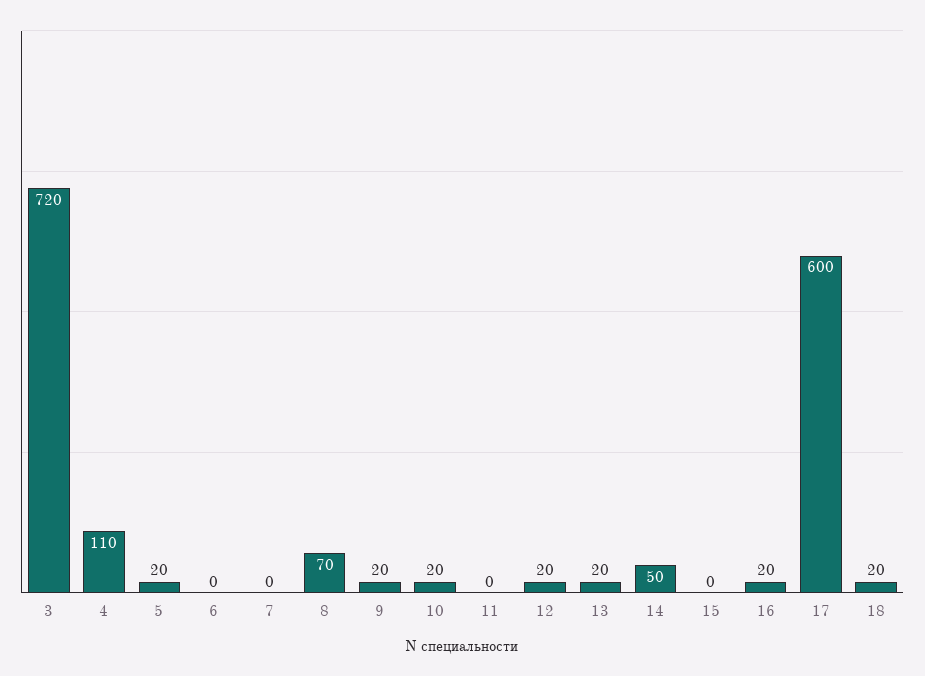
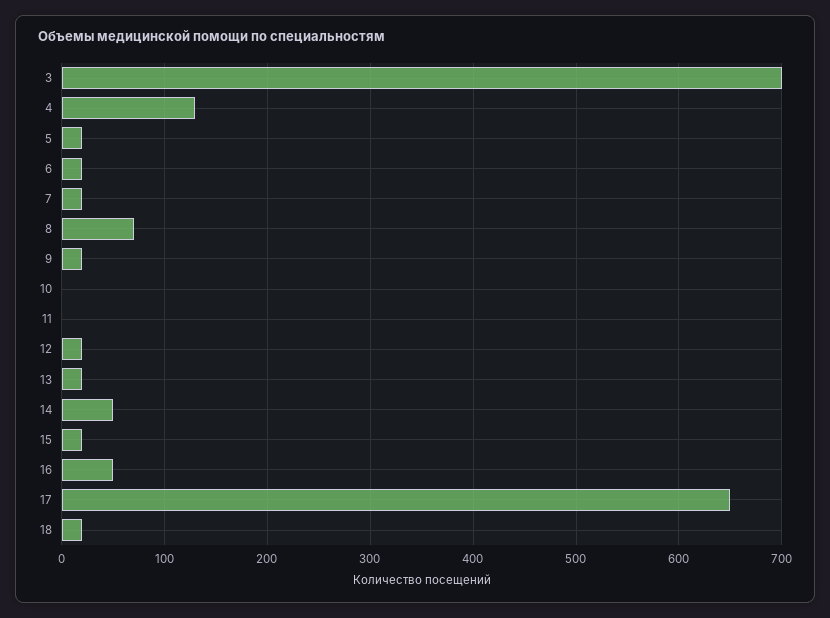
3: 720 -> 700
4: 110 -> 130
6: 0 -> 20
7: 0 -> 20
10: 20 -> 0
15: 0 -> 20
16: 20 -> 50
17: 600 -> 650

